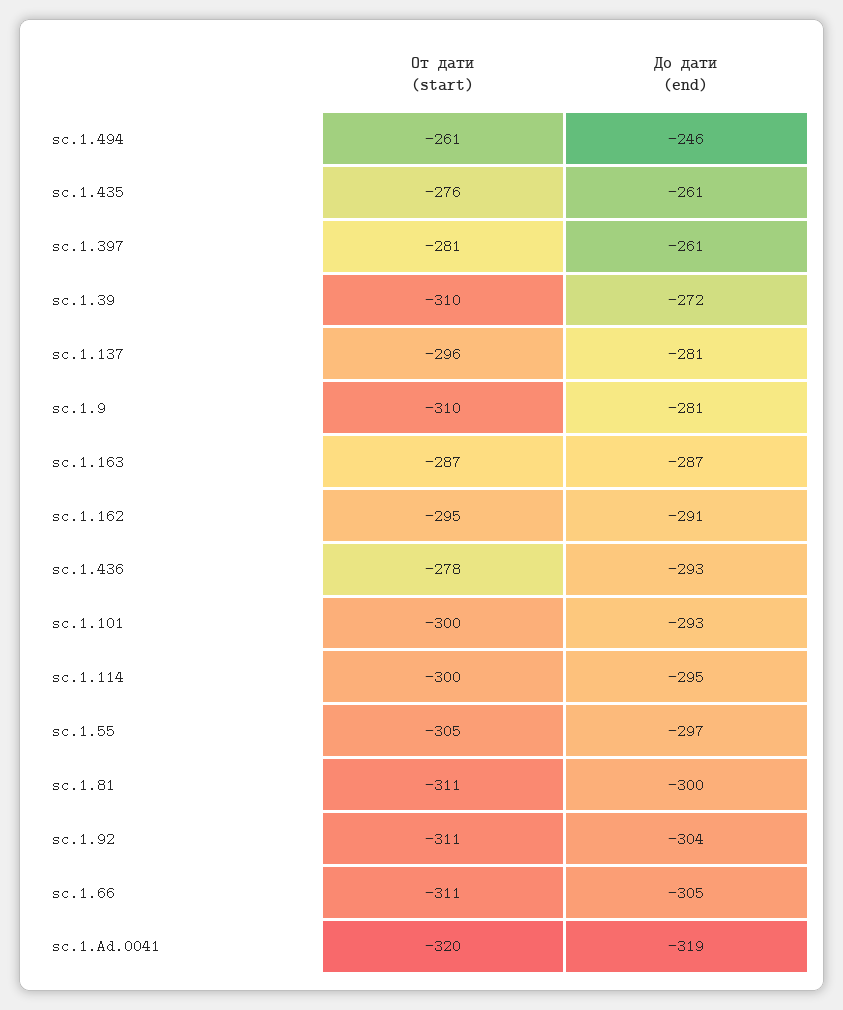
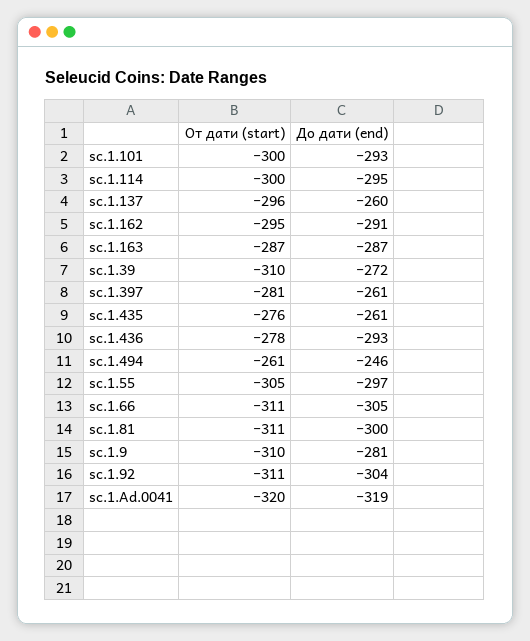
До дати (end), sc.1.137: -281 -> -260

